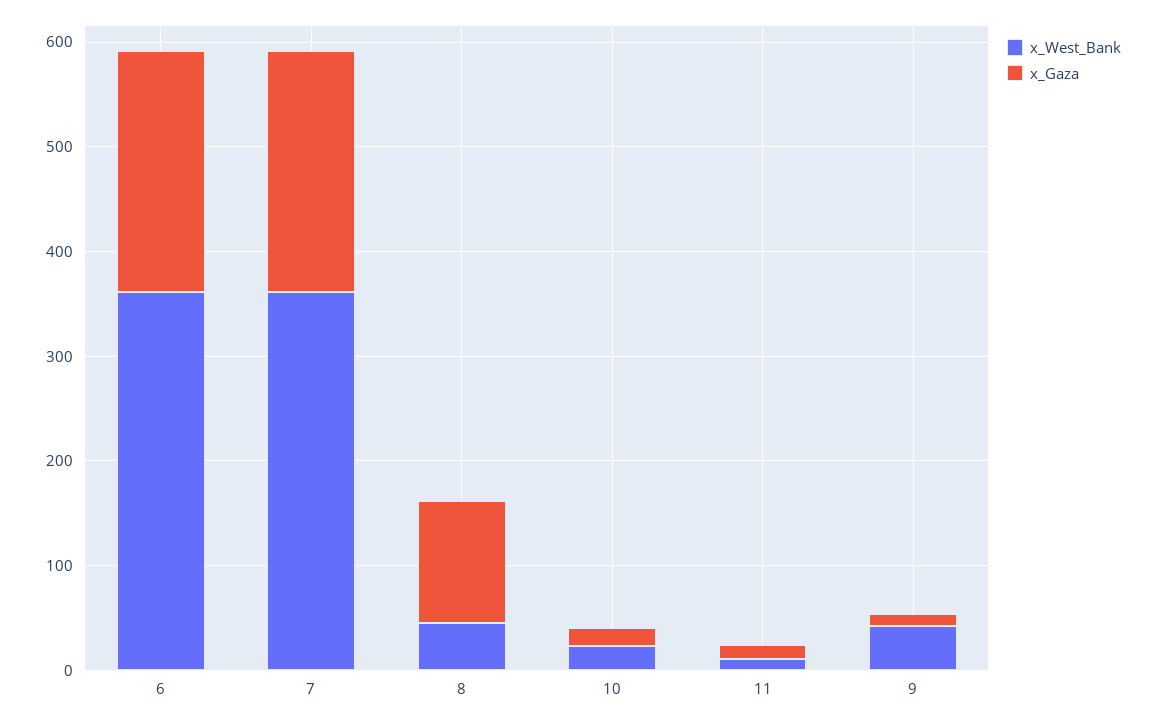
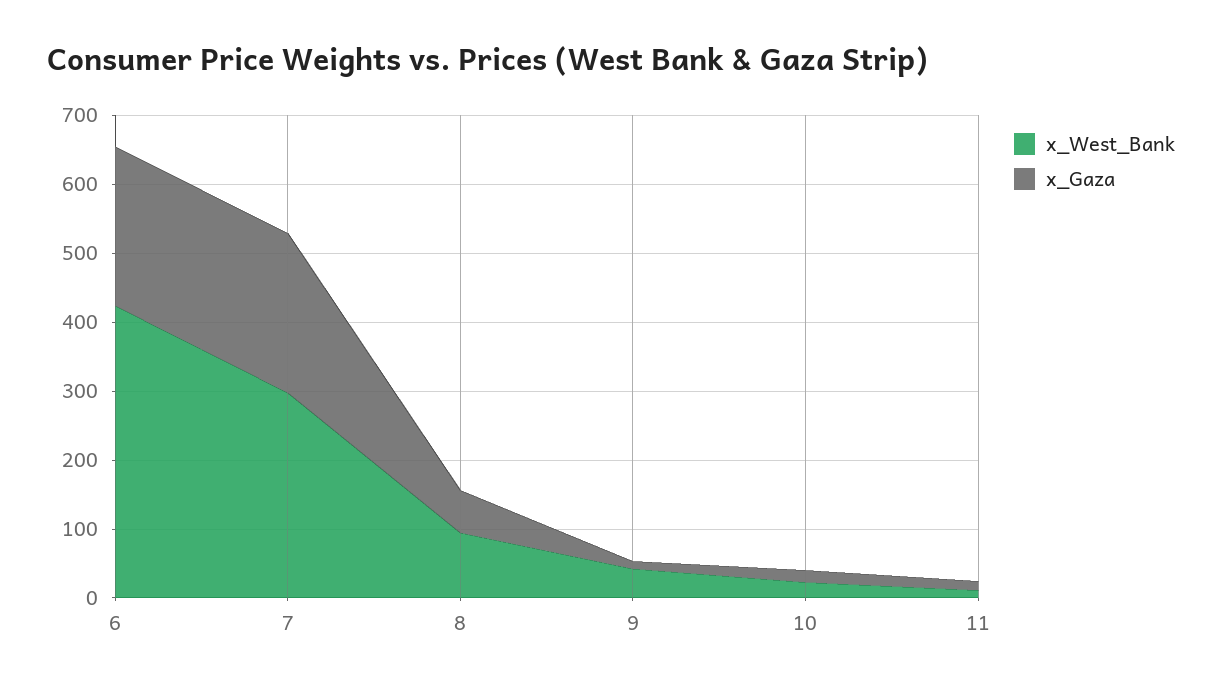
x_West_Bank, 6: 360 -> 420
x_West_Bank, 7: 360 -> 300
x_West_Bank, 8: 40 -> 100
x_Gaza, 8: 120 -> 60

